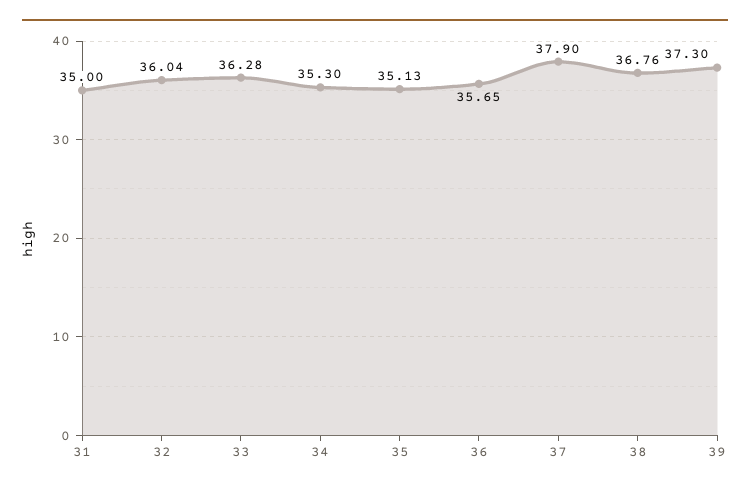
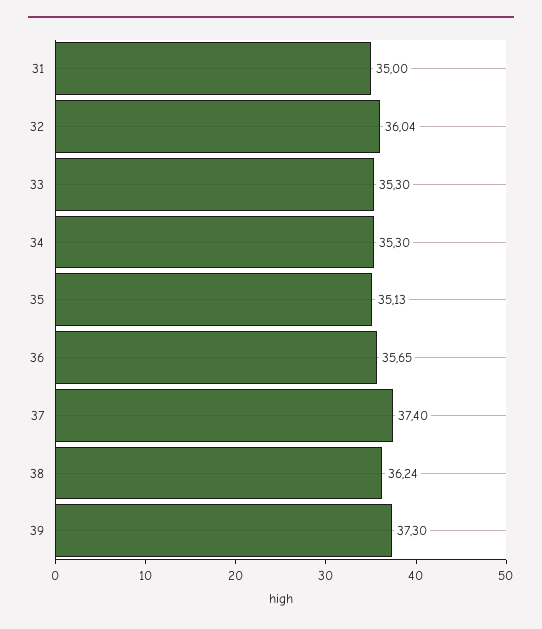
33: 36.28 -> 35.3
37: 37.9 -> 37.4
38: 36.76 -> 36.24

